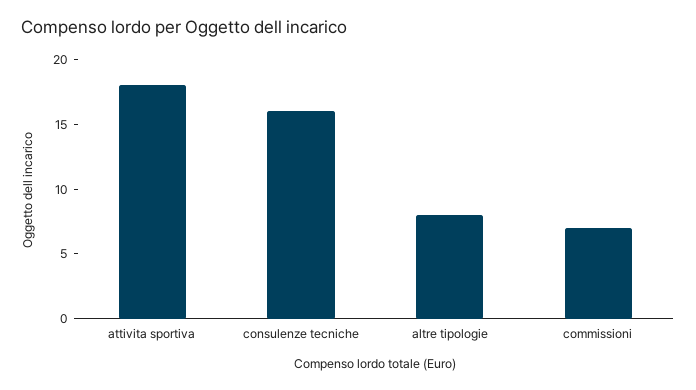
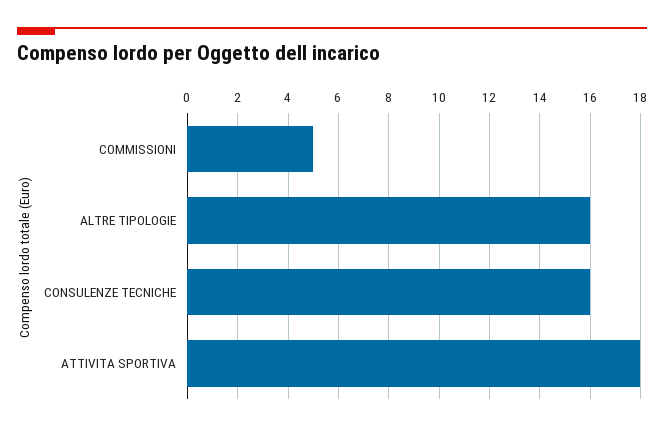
altre tipologie: 8 -> 16
commissioni: 7 -> 5

